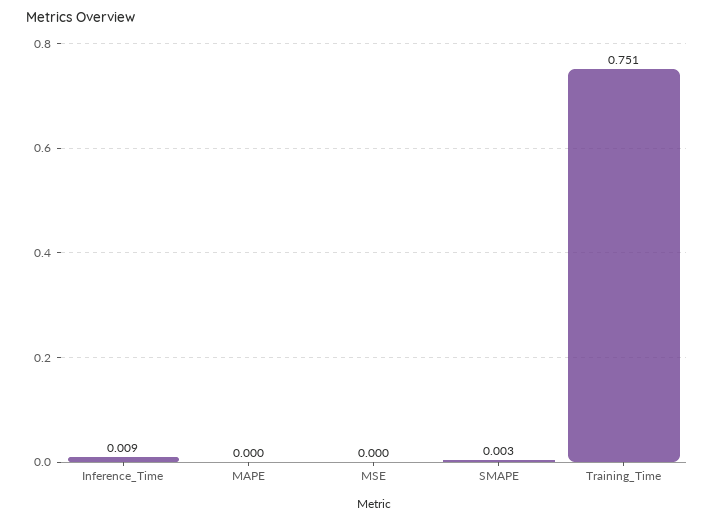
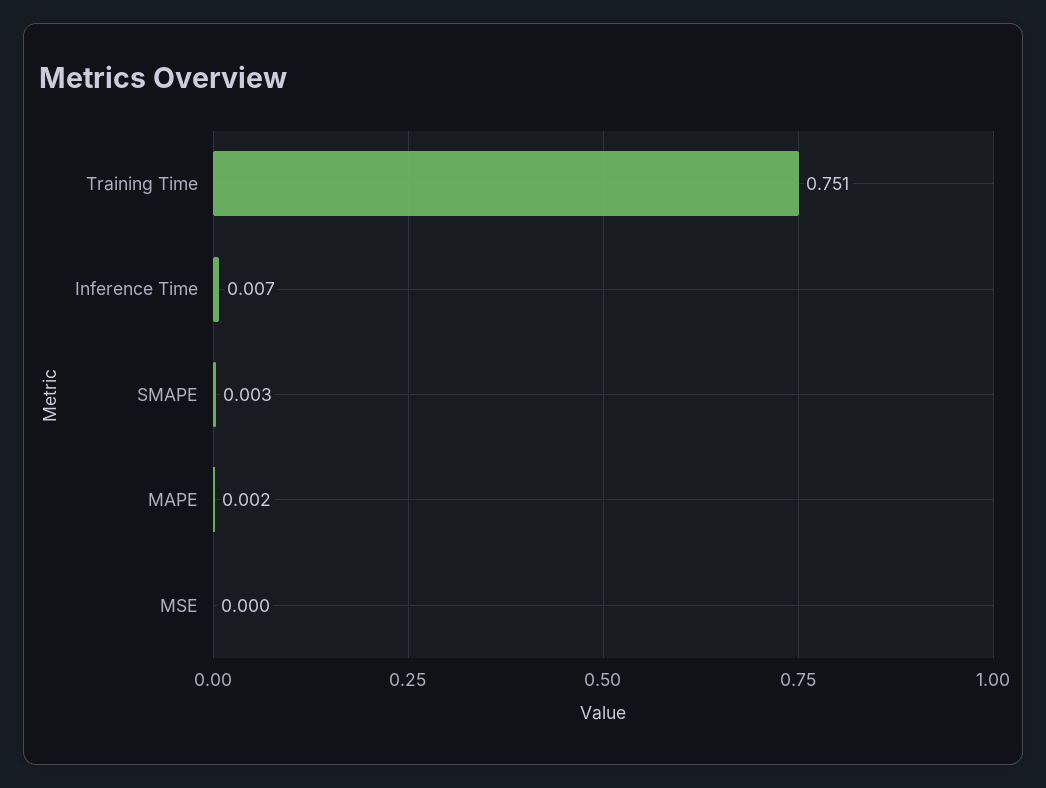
Inference_Time: 0.009 -> 0.007
MAPE: 0 -> 0.002

